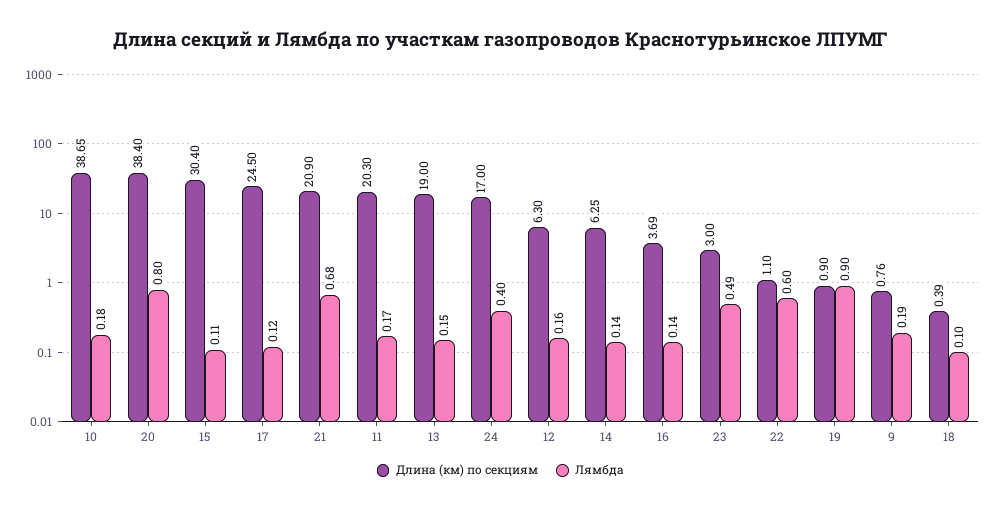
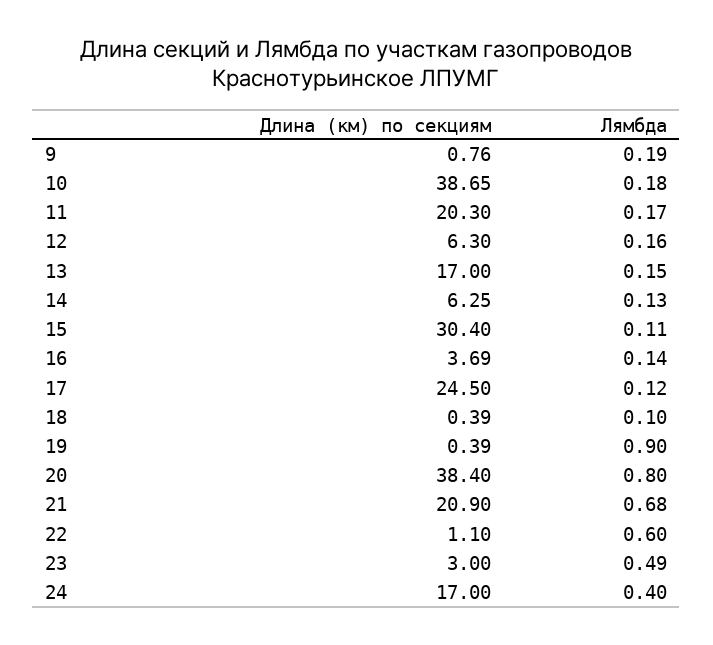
Длина (км) по секциям, 13: 19 -> 17
Лямбда, 14: 0.14 -> 0.13
Длина (км) по секциям, 19: 0.9 -> 0.39

